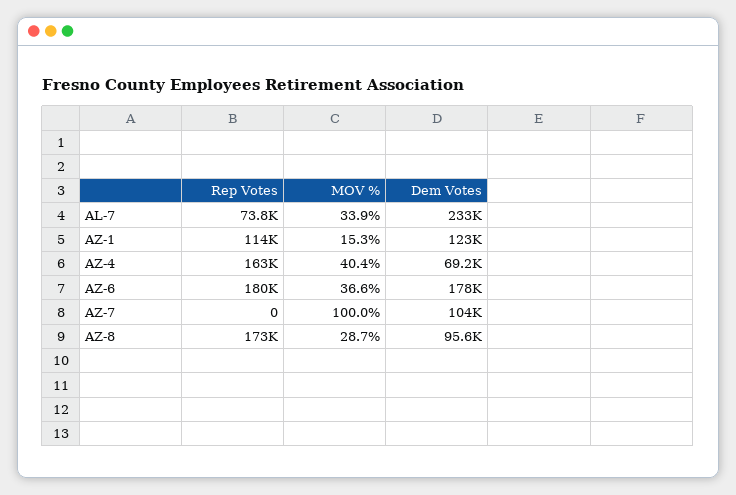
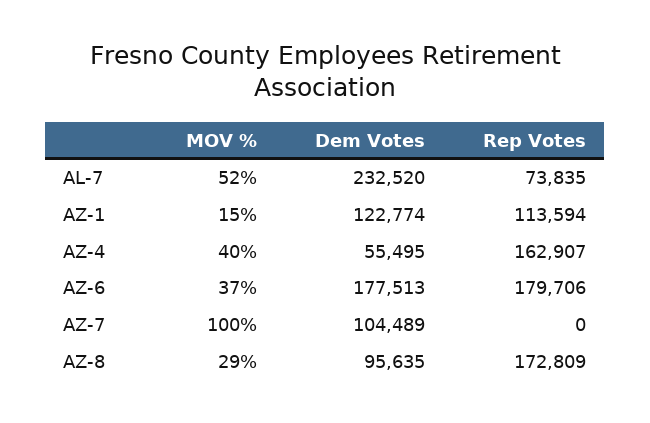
MOV %, AL-7: 33.9 -> 52
Dem Votes, AZ-4: 69200 -> 55495

